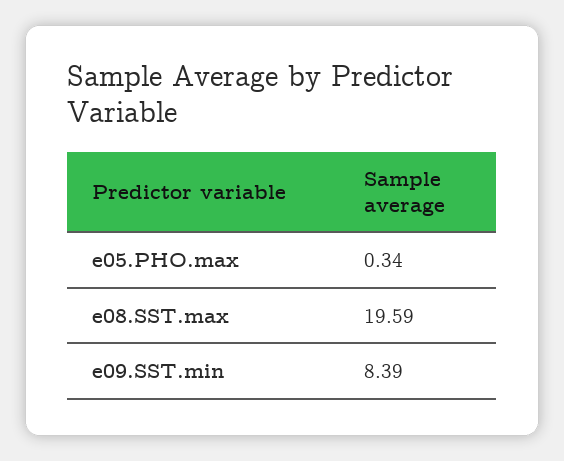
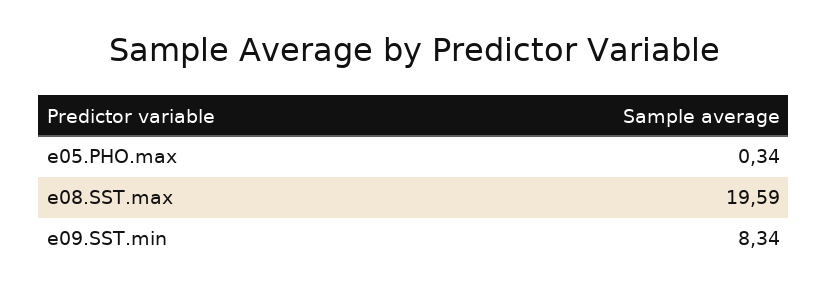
e09.SST.min: 8.39 -> 8.34

